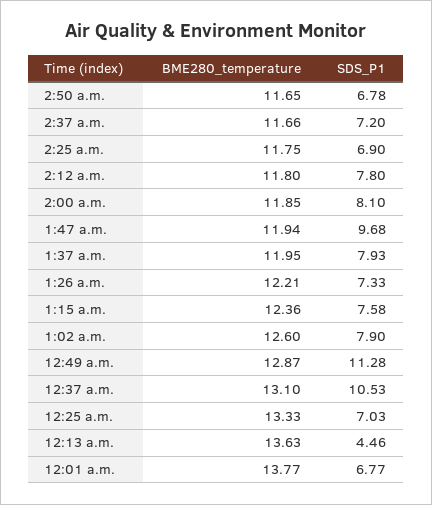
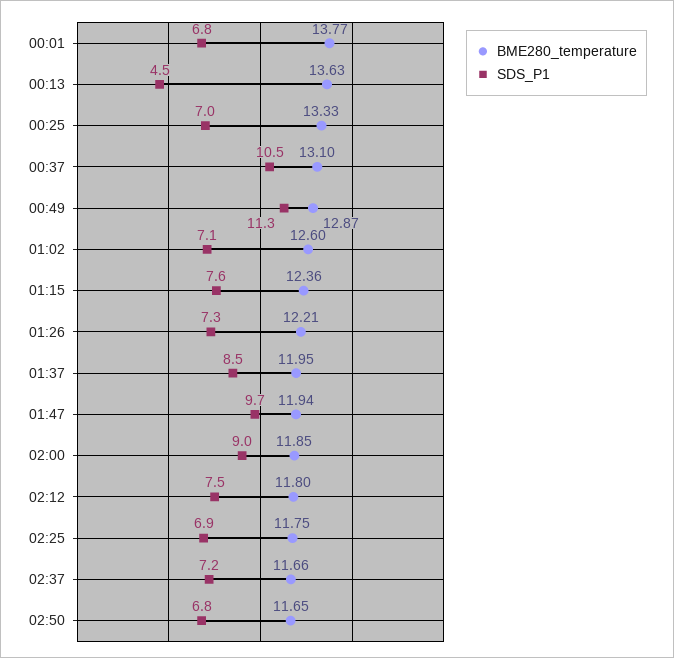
SDS_P1, 2:12 a.m.: 7.8 -> 7.5
SDS_P1, 2:00 a.m.: 8.1 -> 9
SDS_P1, 1:37 a.m.: 7.93 -> 8.5
SDS_P1, 1:02 a.m.: 7.9 -> 7.1

